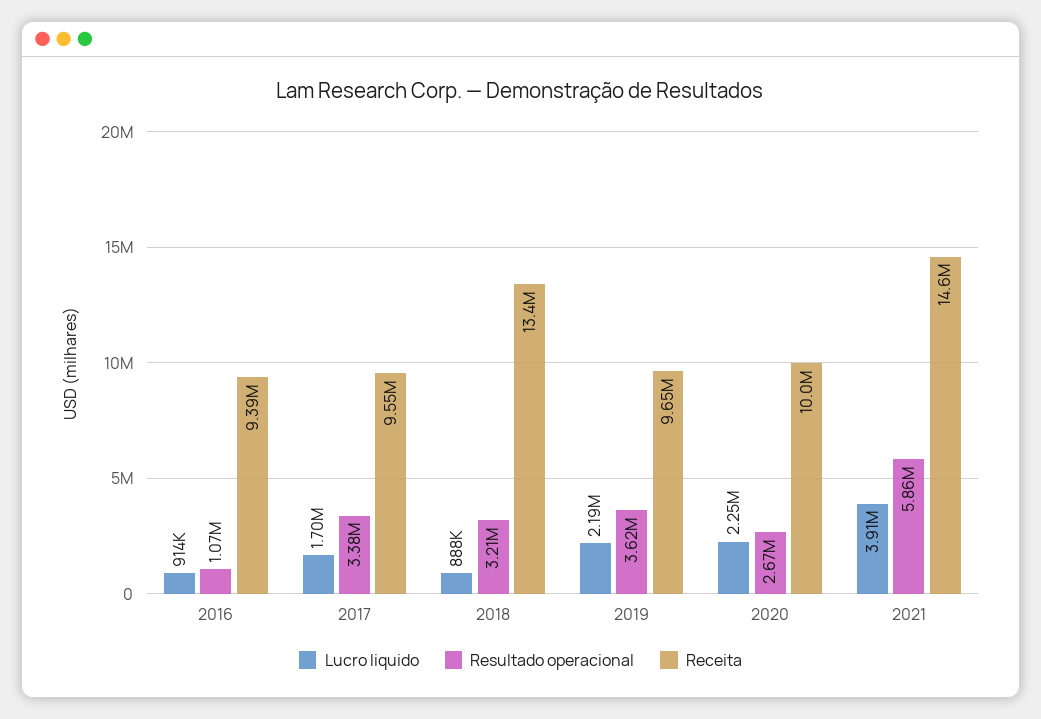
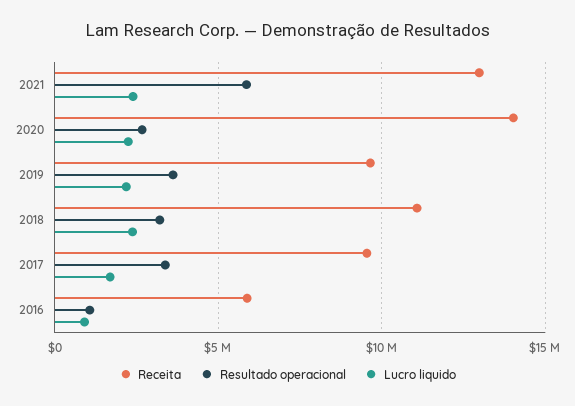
Receita, 2016: 9390000 -> 6000000
Lucro liquido, 2018: 888000 -> 2500000
Receita, 2018: 13400000 -> 11000000
Receita, 2020: 10000000 -> 14000000
Lucro liquido, 2021: 3910000 -> 2500000
Receita, 2021: 14600000 -> 13000000

